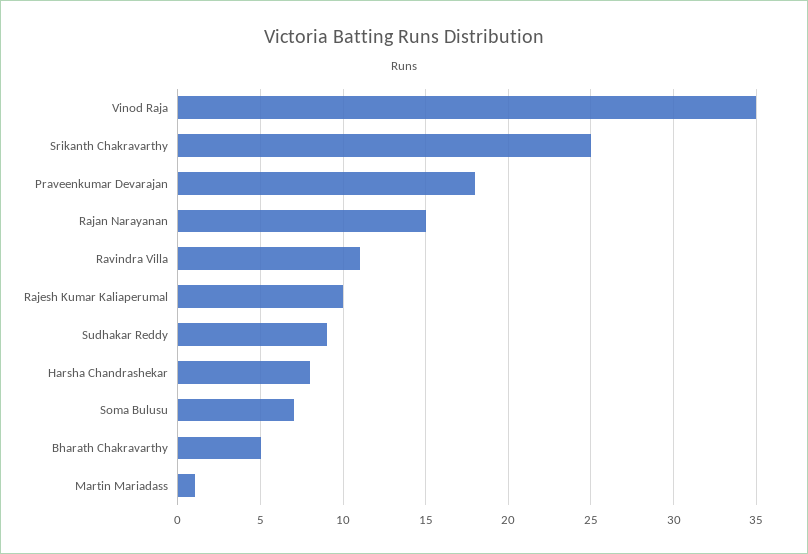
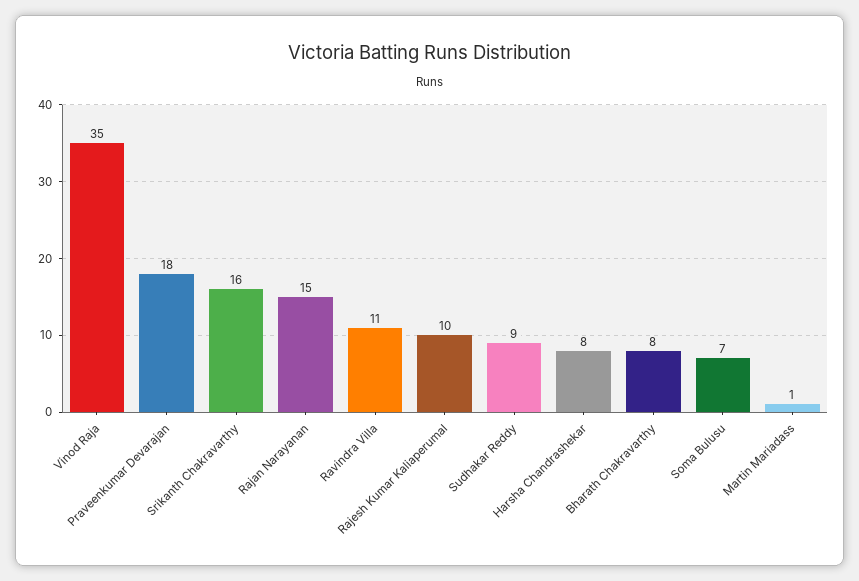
Srikanth Chakravarthy: 25 -> 16
Bharath Chakravarthy: 5 -> 8

